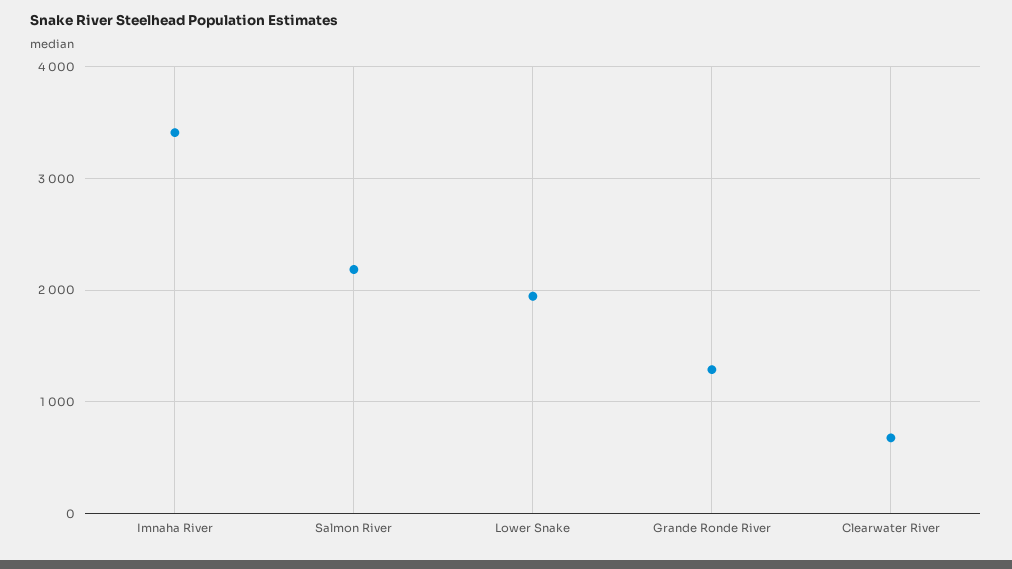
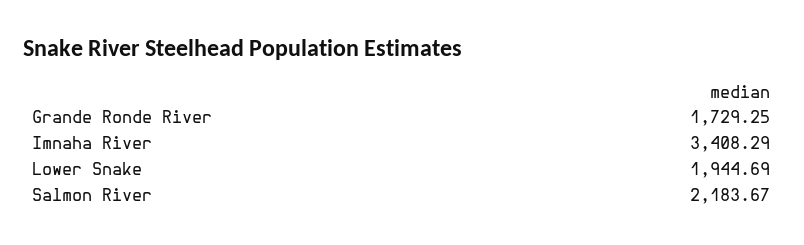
Grande Ronde River: 1300 -> 1729.25
Clearwater River: 700 -> none

